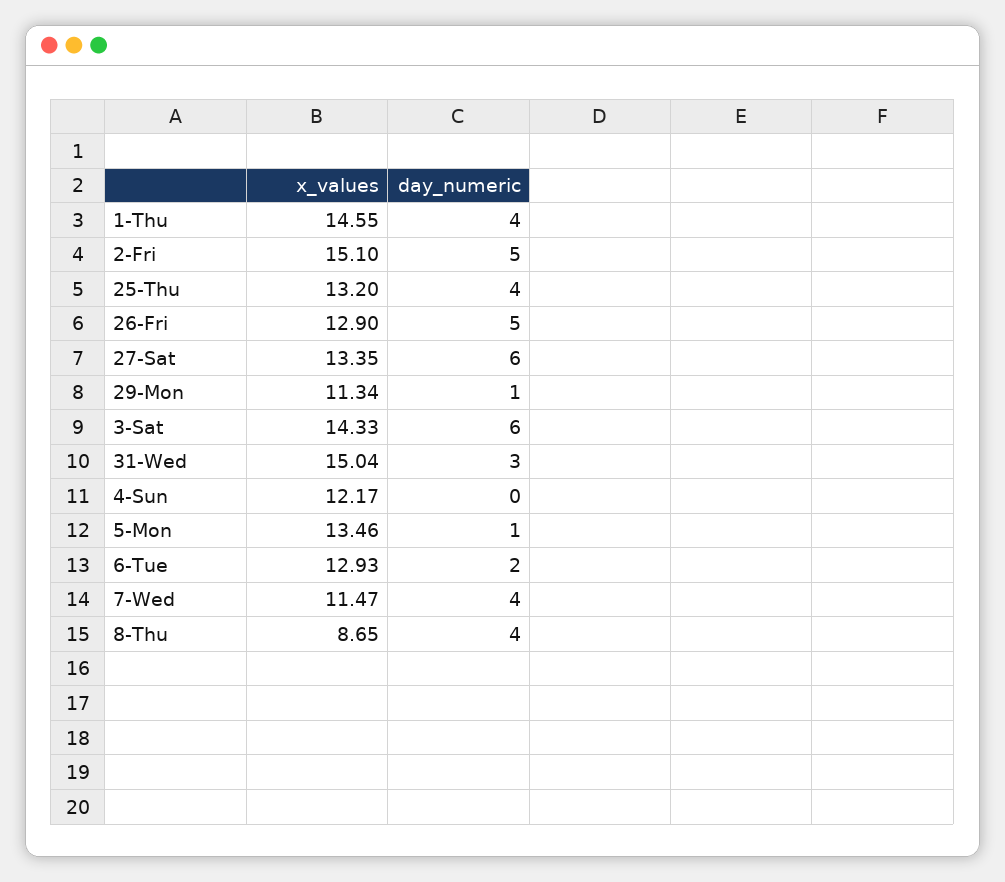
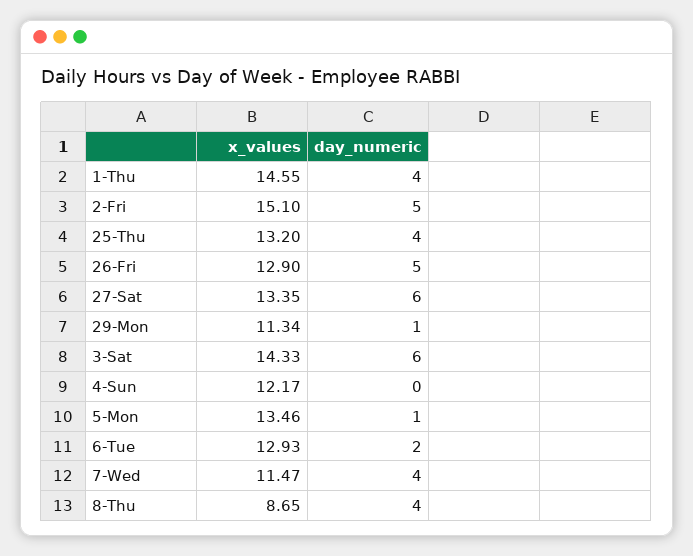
x_values, 31-Wed: 15.04 -> none
day_numeric, 31-Wed: 3 -> none

